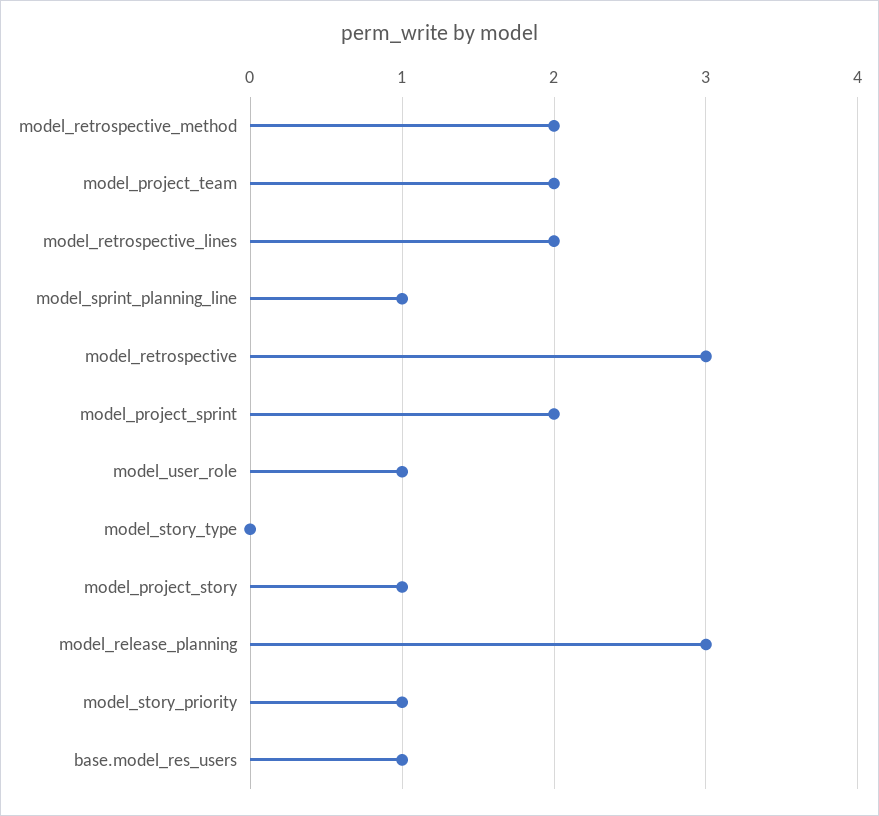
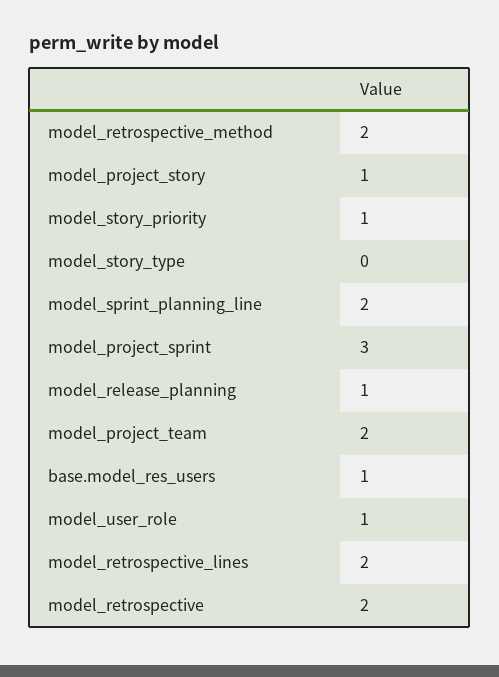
model_sprint_planning_line: 1 -> 2
model_retrospective: 3 -> 2
model_project_sprint: 2 -> 3
model_release_planning: 3 -> 1

